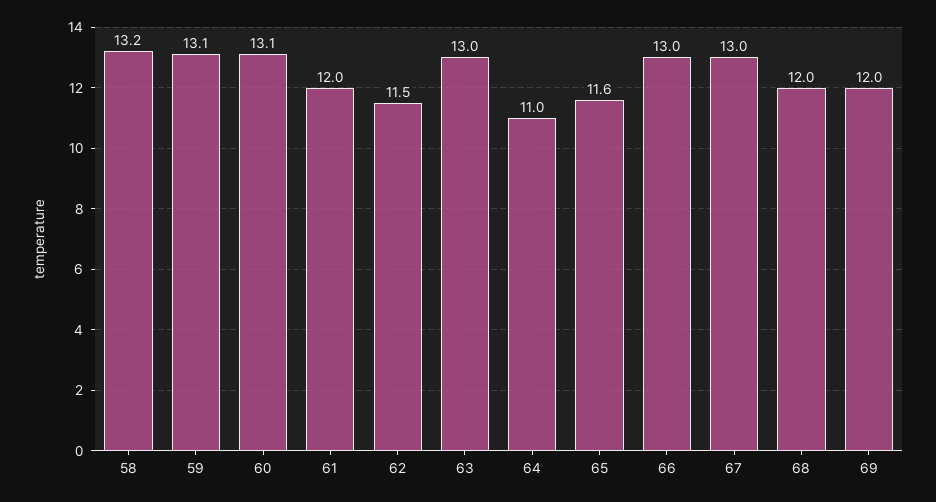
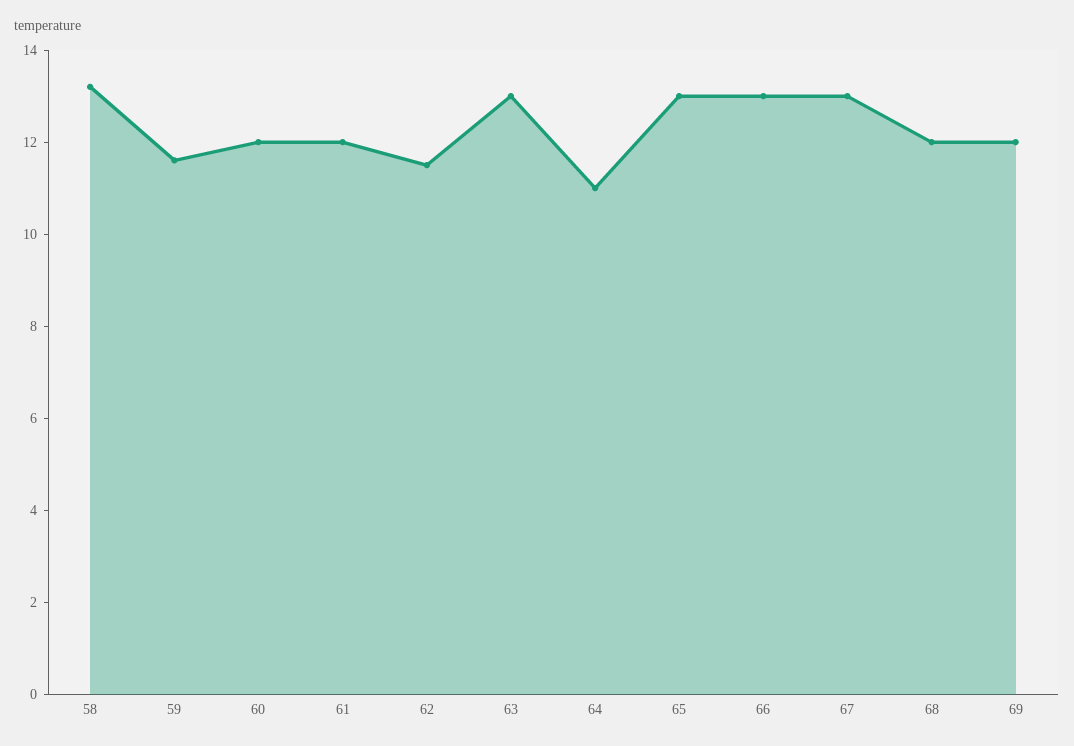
59: 13.1 -> 11.5
60: 13.1 -> 12
65: 11.6 -> 13

